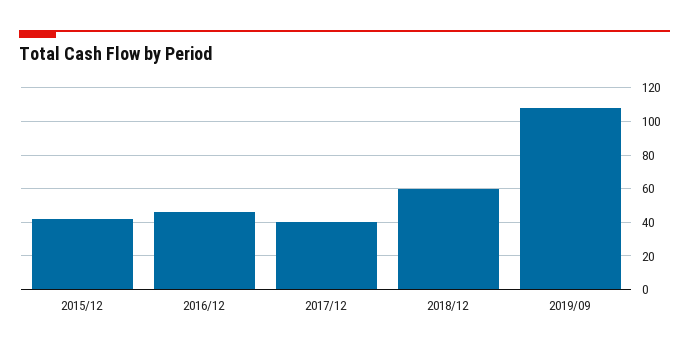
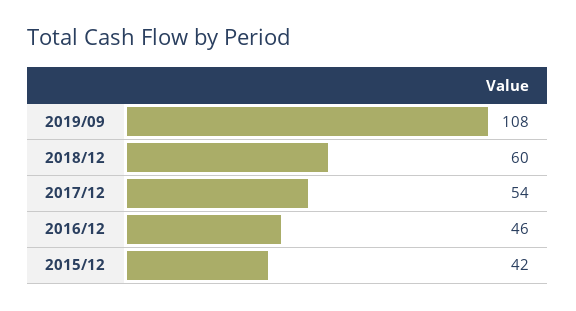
2017/12: 40 -> 54

